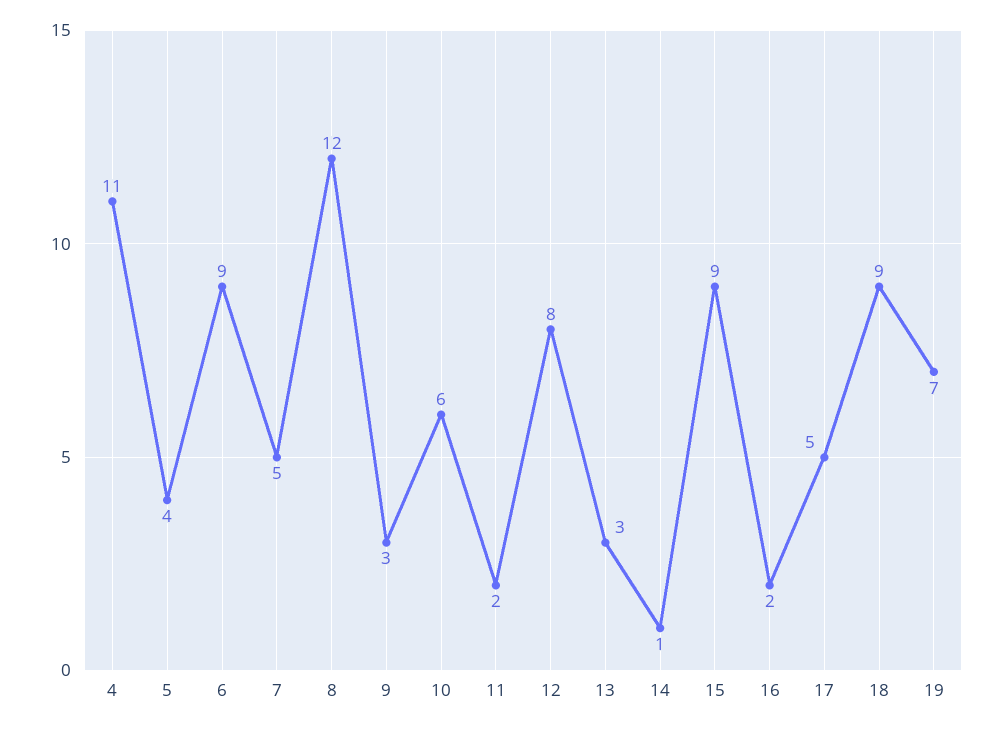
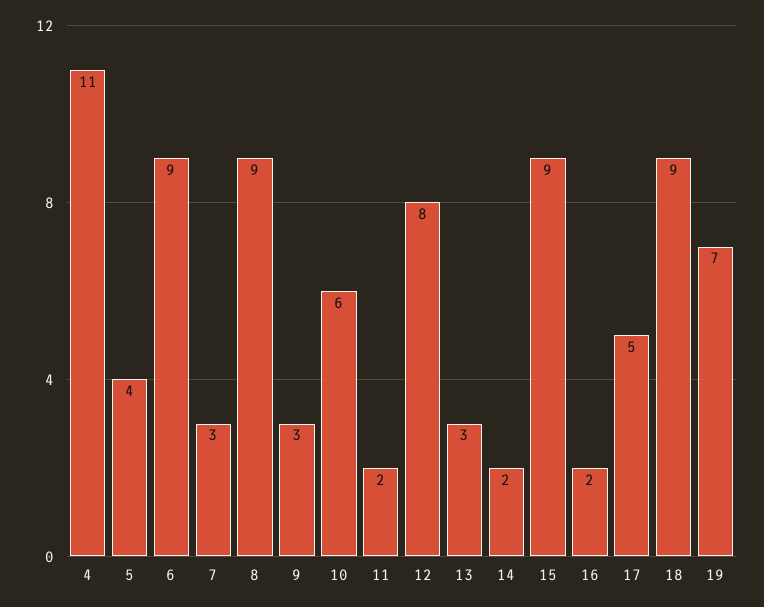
7: 5 -> 3
8: 12 -> 9
14: 1 -> 2

